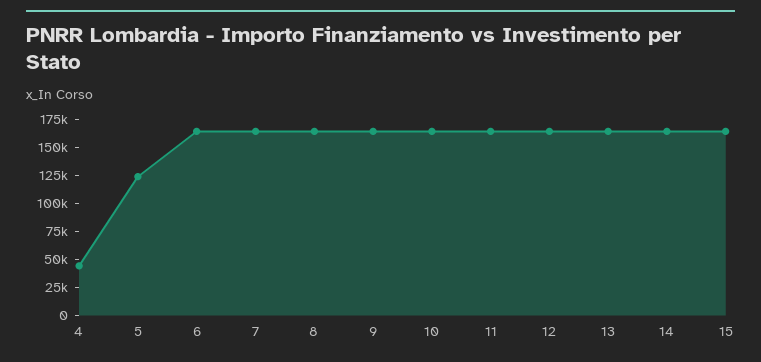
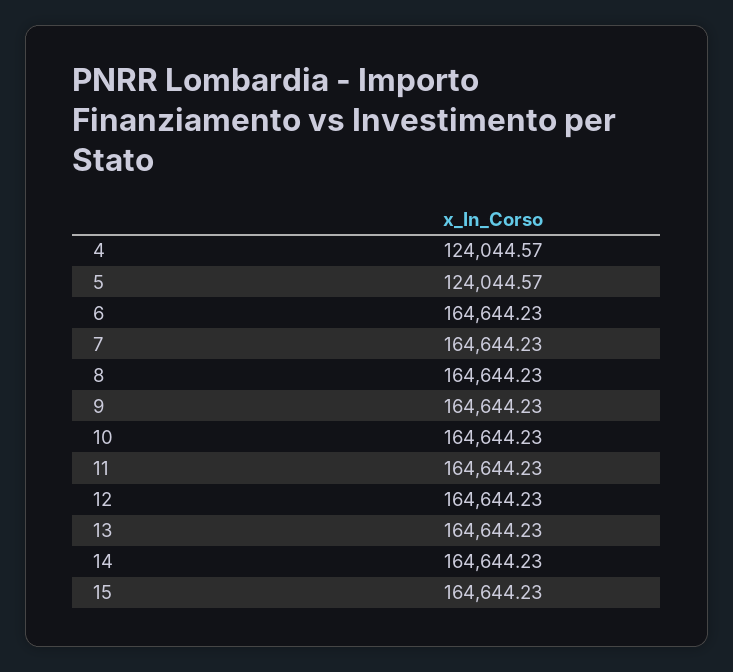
4: 50000 -> 124044.57

